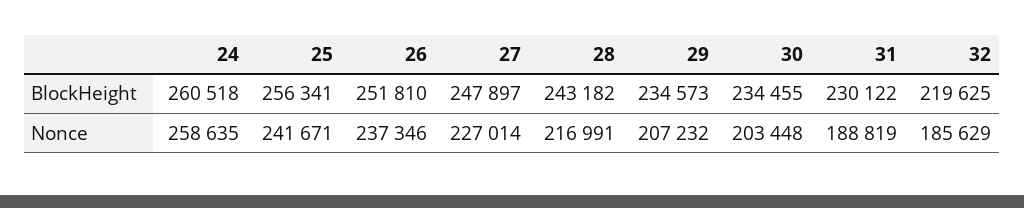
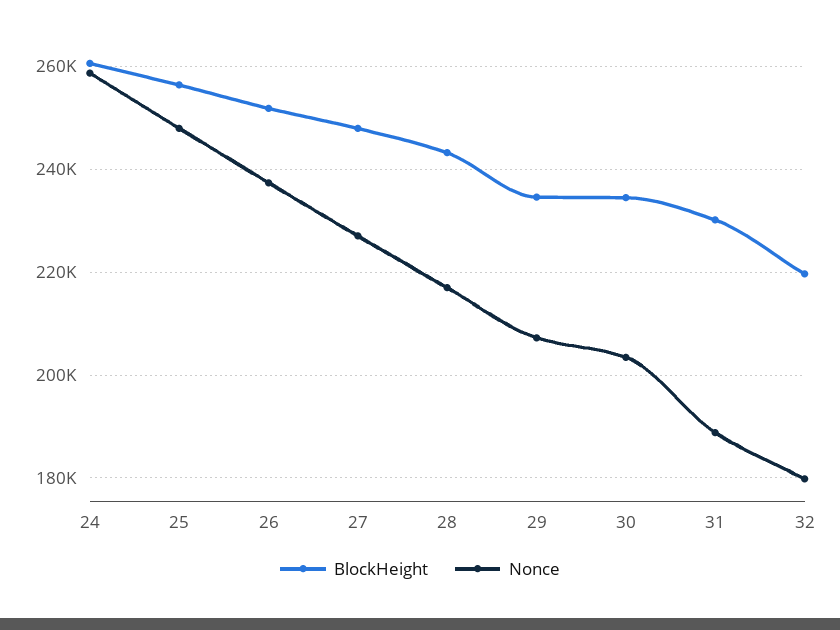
Nonce, 25: 241671 -> 248000
Nonce, 32: 185629 -> 180000

